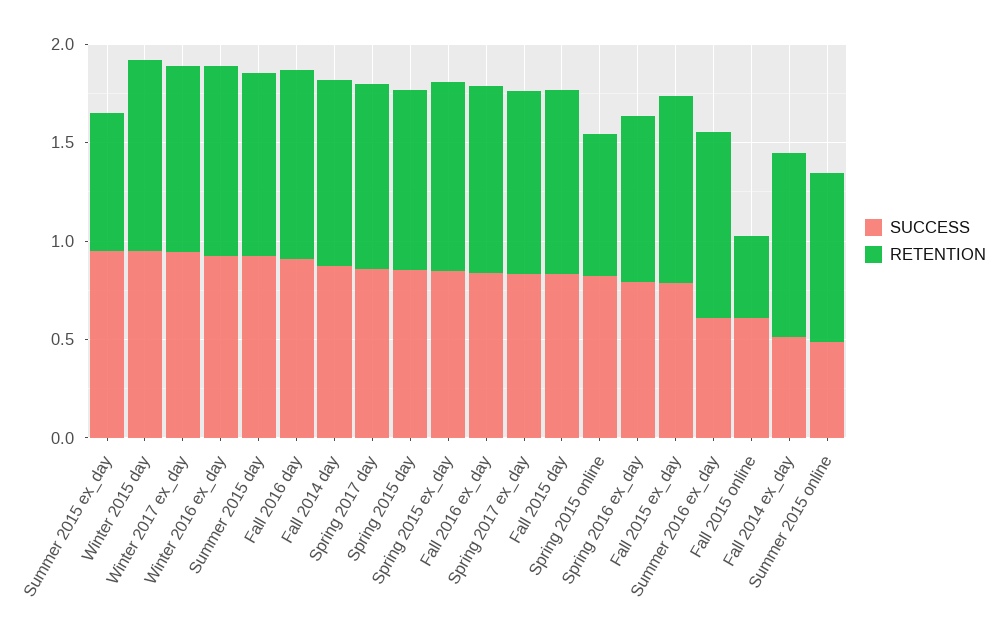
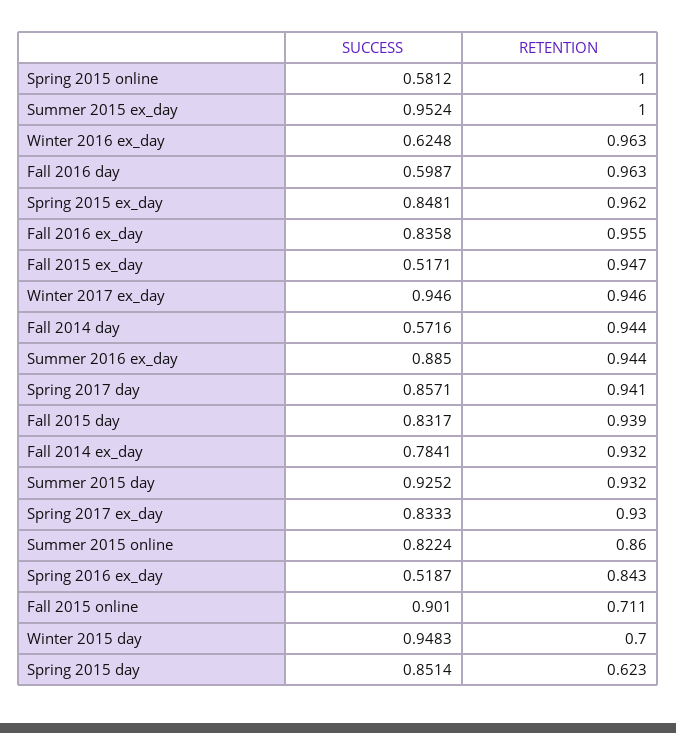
RETENTION, Summer 2015 ex_day: 0.7 -> 1
RETENTION, Winter 2015 day: 1 -> 0.7
SUCCESS, Winter 2016 ex_day: 0.9 -> 0.6248
SUCCESS, Fall 2016 day: 0.9 -> 0.5987
SUCCESS, Fall 2014 day: 0.9 -> 0.5716
RETENTION, Spring 2015 day: 0.9 -> 0.623
SUCCESS, Spring 2015 online: 0.8 -> 0.5812
RETENTION, Spring 2015 online: 0.7 -> 1
SUCCESS, Spring 2016 ex_day: 0.8 -> 0.5187
SUCCESS, Fall 2015 ex_day: 0.8 -> 0.5171
SUCCESS, Summer 2016 ex_day: 0.6 -> 0.885
SUCCESS, Fall 2015 online: 0.6 -> 0.901
RETENTION, Fall 2015 online: 0.4 -> 0.711
SUCCESS, Fall 2014 ex_day: 0.5 -> 0.7841
SUCCESS, Summer 2015 online: 0.5 -> 0.8224

